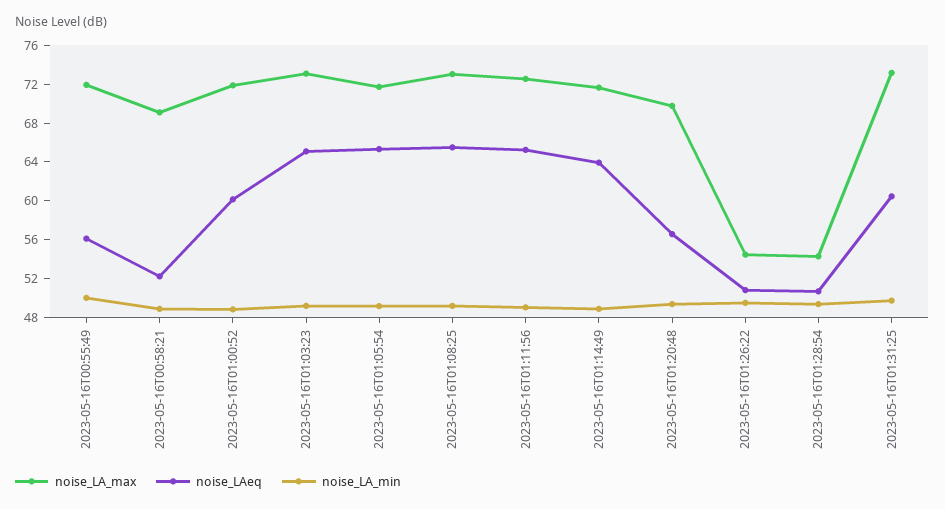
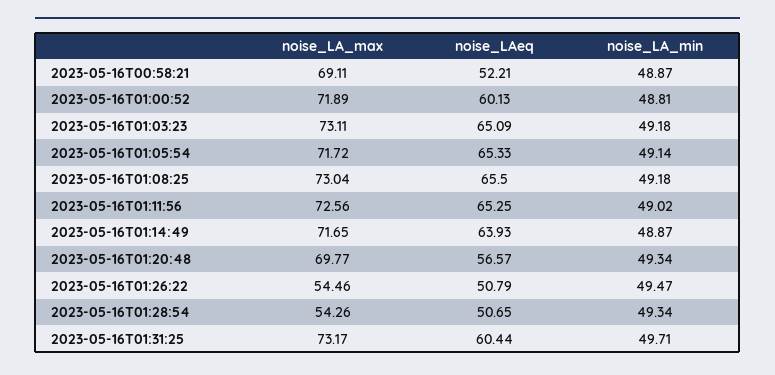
noise_LA_max, 2023-05-16T00:55:49: 72 -> none
noise_LAeq, 2023-05-16T00:55:49: 56 -> none
noise_LA_min, 2023-05-16T00:55:49: 50 -> none

